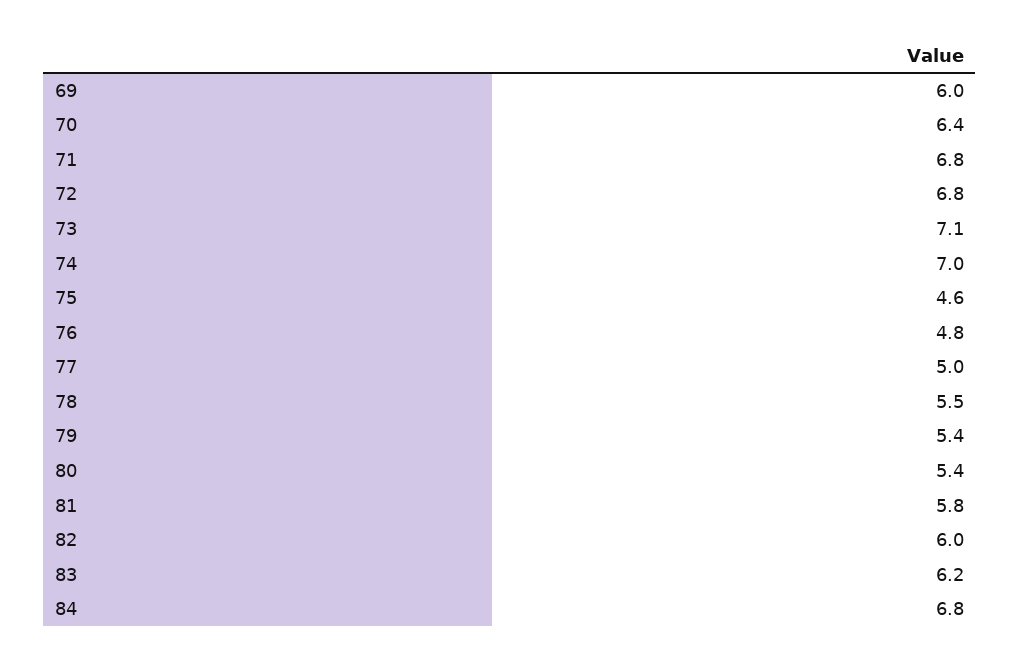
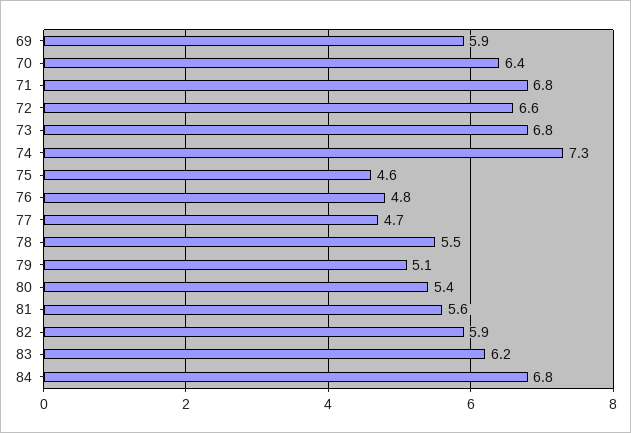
69: 6 -> 5.9
72: 6.8 -> 6.6
73: 7.1 -> 6.8
74: 7 -> 7.3
77: 5 -> 4.7
79: 5.4 -> 5.1
81: 5.8 -> 5.6
82: 6 -> 5.9

